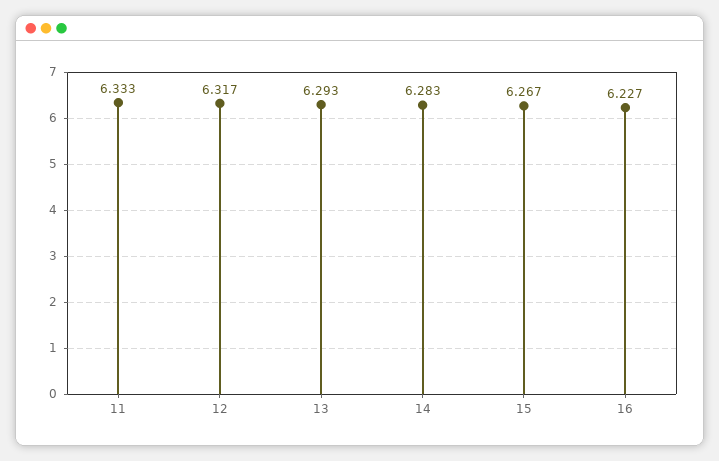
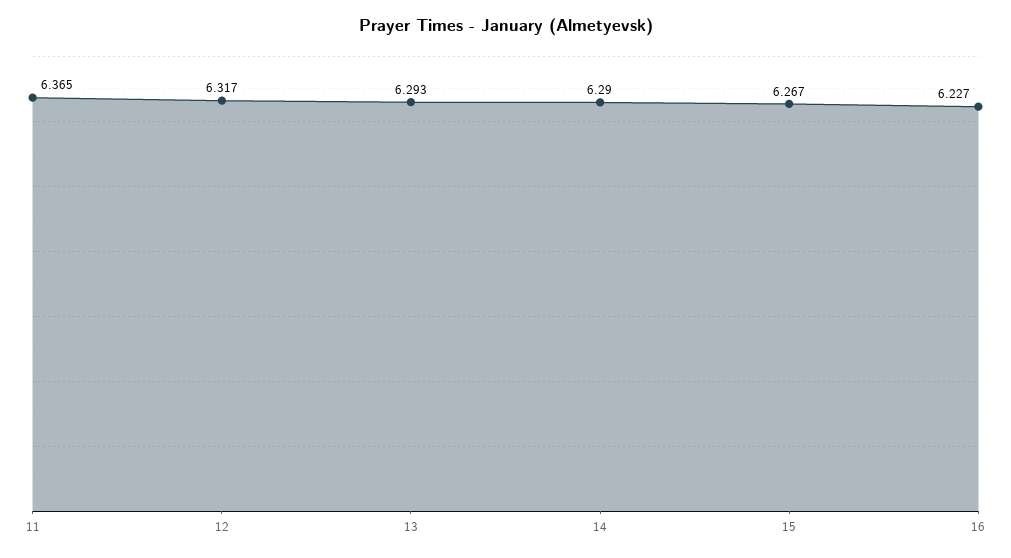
11: 6.333 -> 6.365
14: 6.283 -> 6.29

